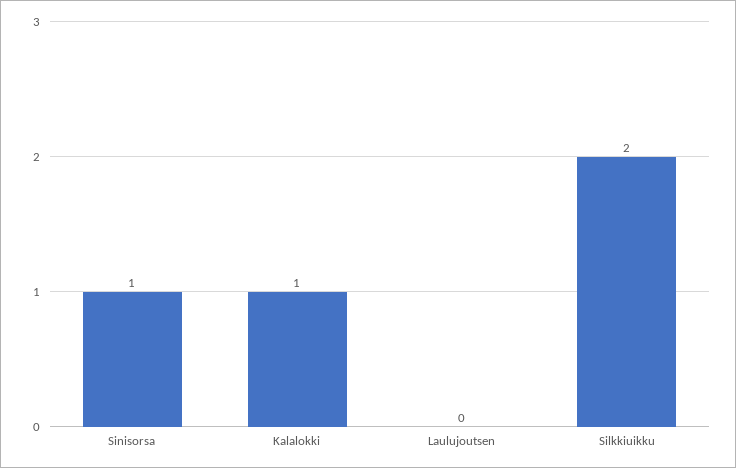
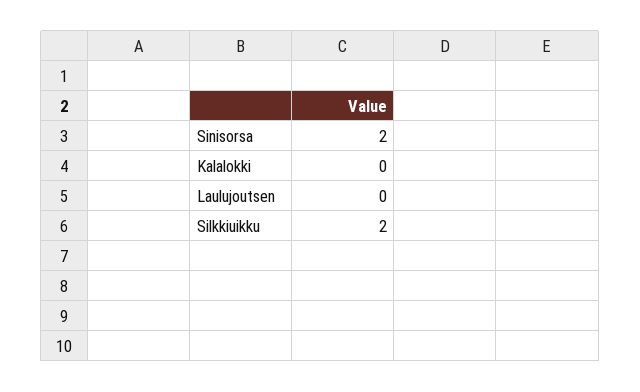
Sinisorsa: 1 -> 2
Kalalokki: 1 -> 0

